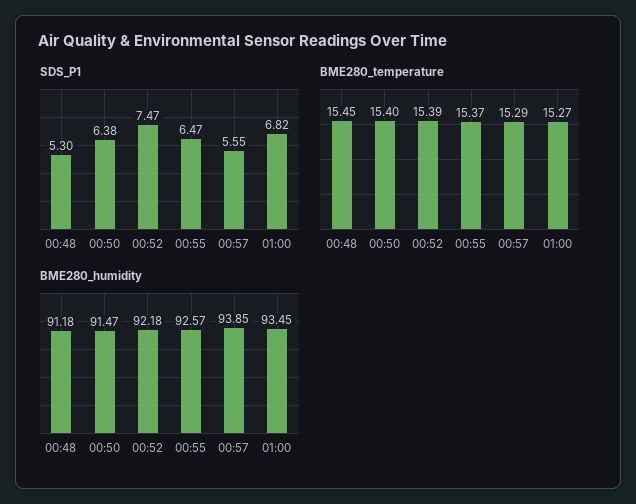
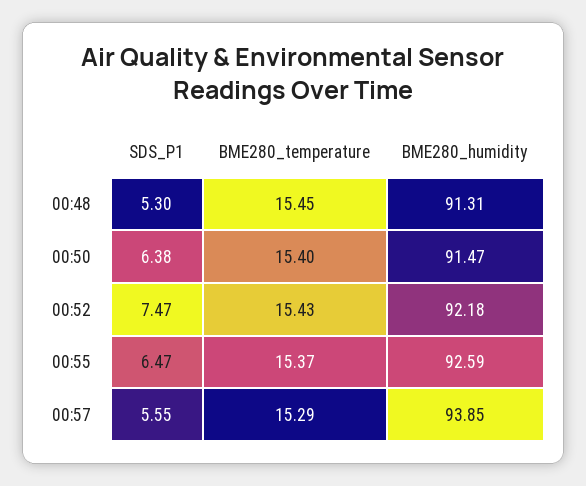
SDS_P1, 01:00: 6.82 -> none
BME280_temperature, 00:52: 15.39 -> 15.43
BME280_temperature, 01:00: 15.27 -> none
BME280_humidity, 00:48: 91.18 -> 91.31
BME280_humidity, 00:55: 92.57 -> 92.59
BME280_humidity, 01:00: 93.45 -> none

